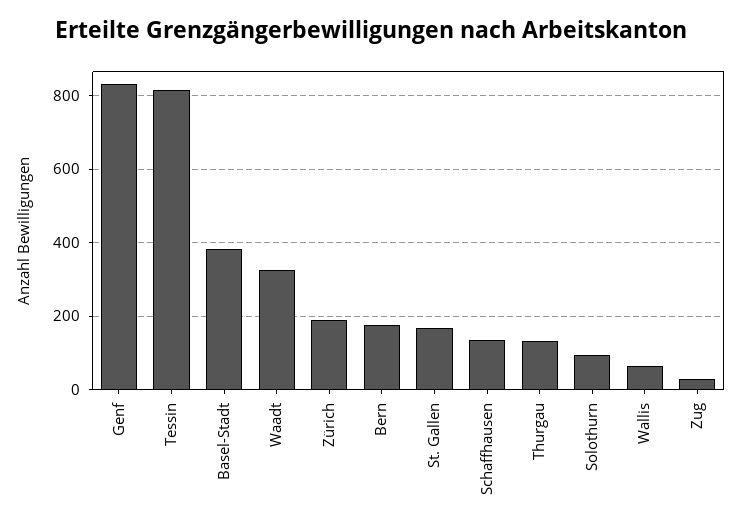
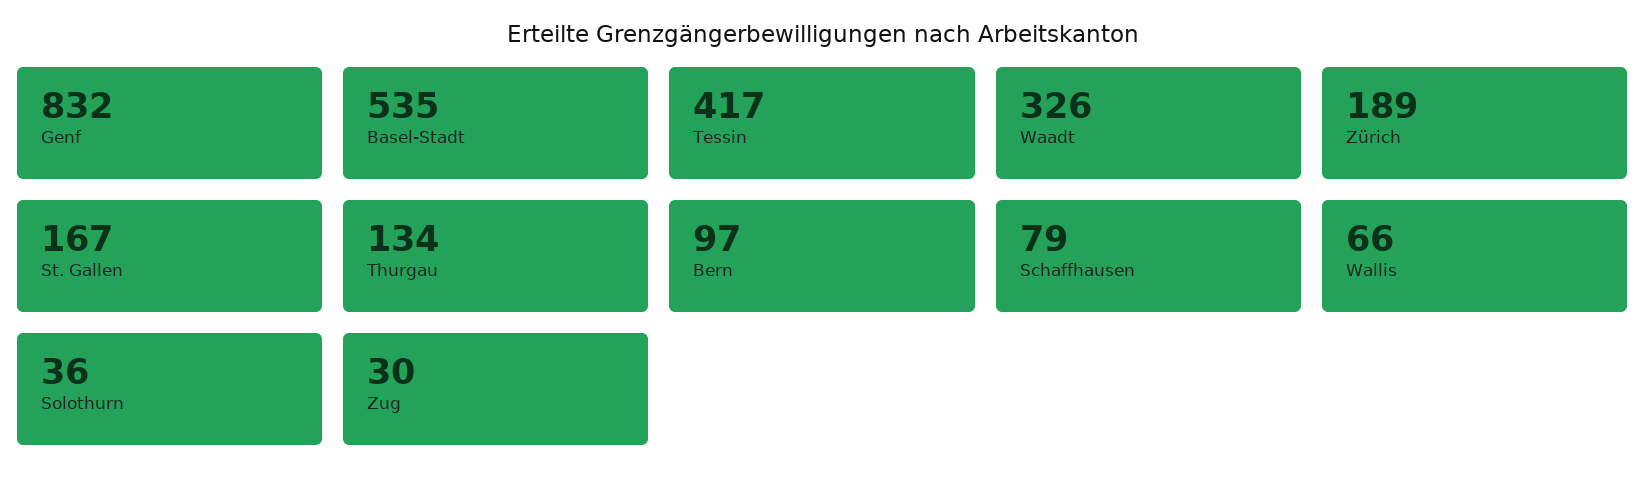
Tessin: 820 -> 417
Basel-Stadt: 380 -> 535
Bern: 180 -> 97
Schaffhausen: 140 -> 79
Solothurn: 100 -> 36

